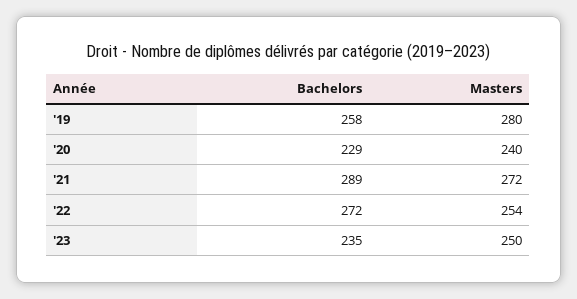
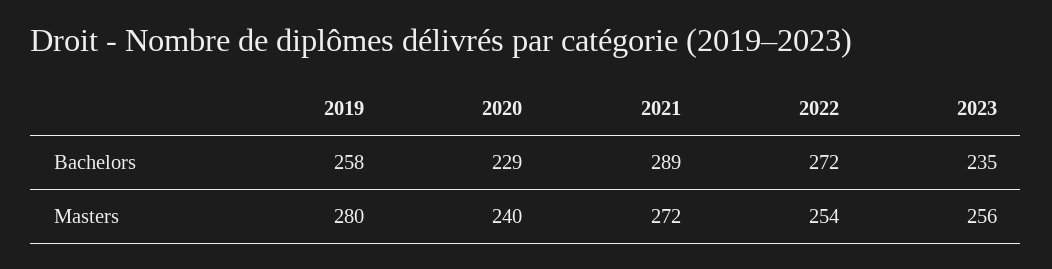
Masters, '23: 250 -> 256

